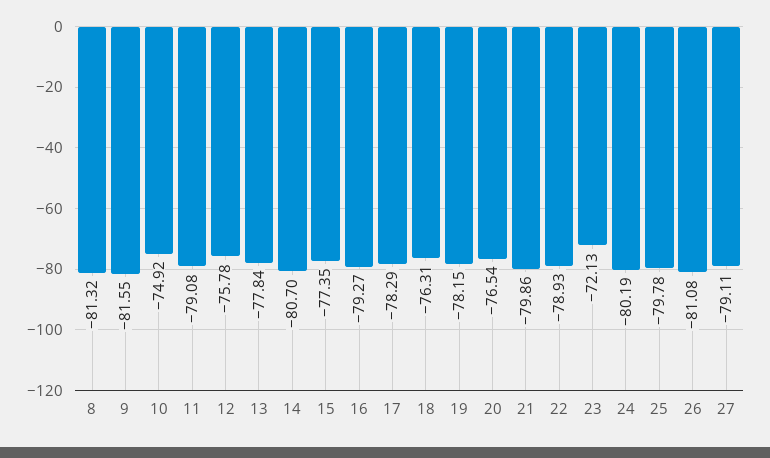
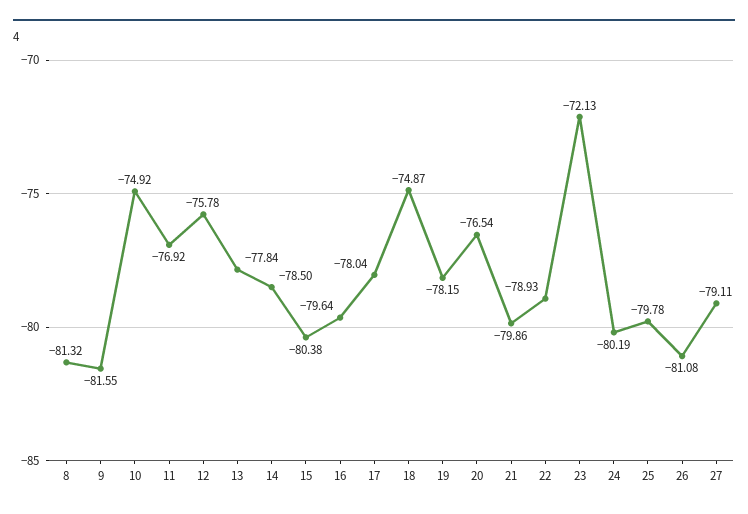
11: -79.08 -> -76.92
14: -80.7 -> -78.5
15: -77.35 -> -80.38
16: -79.27 -> -79.64
17: -78.29 -> -78.04
18: -76.31 -> -74.87

